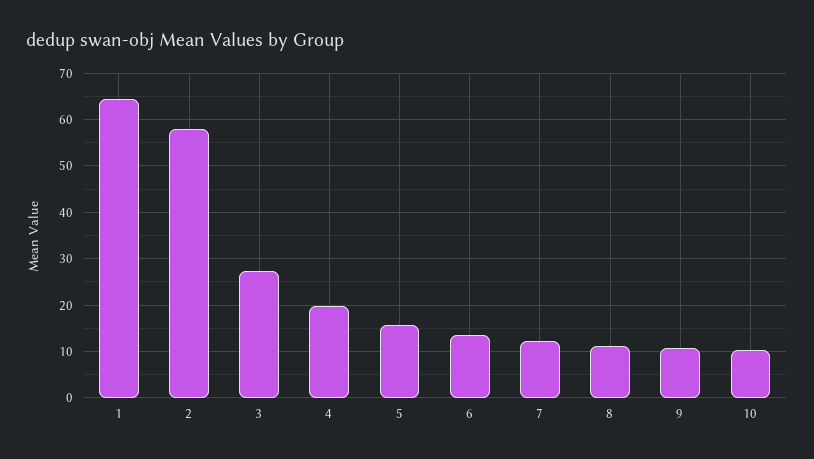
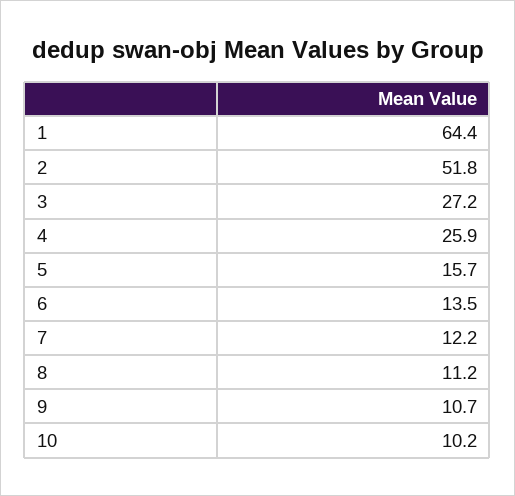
2: 58 -> 51.8
4: 20 -> 25.9

